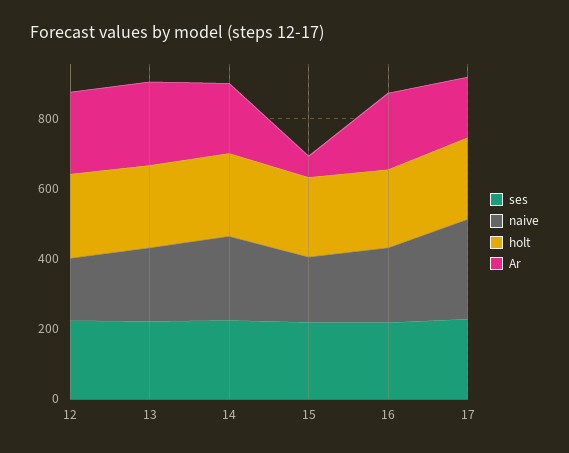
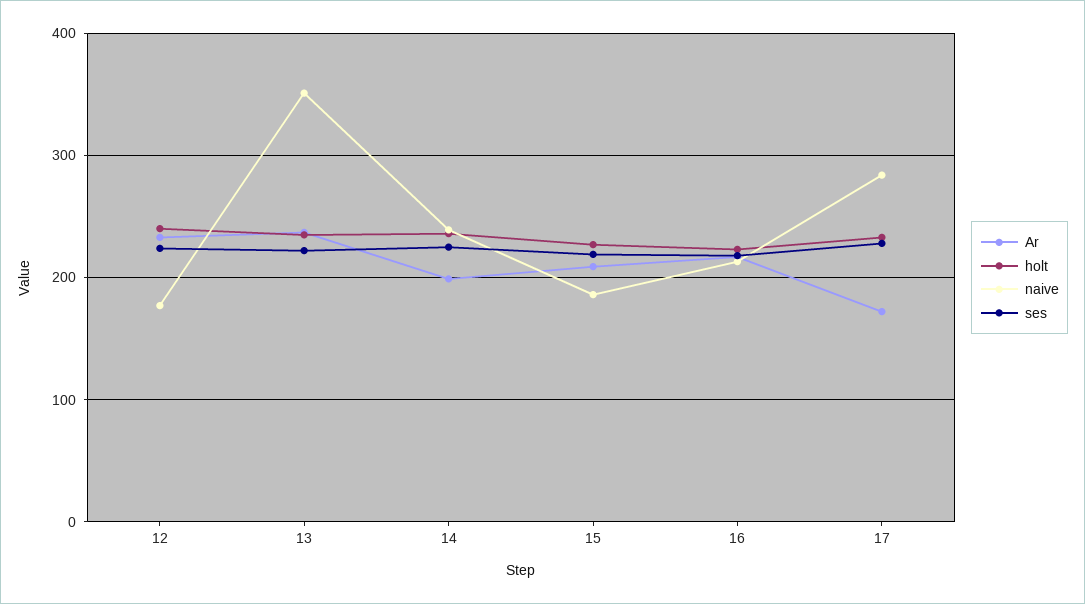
naive, 13: 200 -> 350
Ar, 15: 50 -> 210

